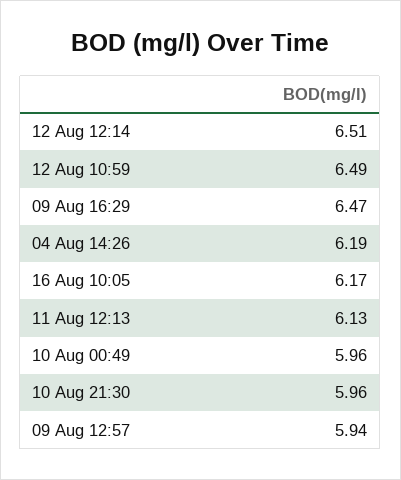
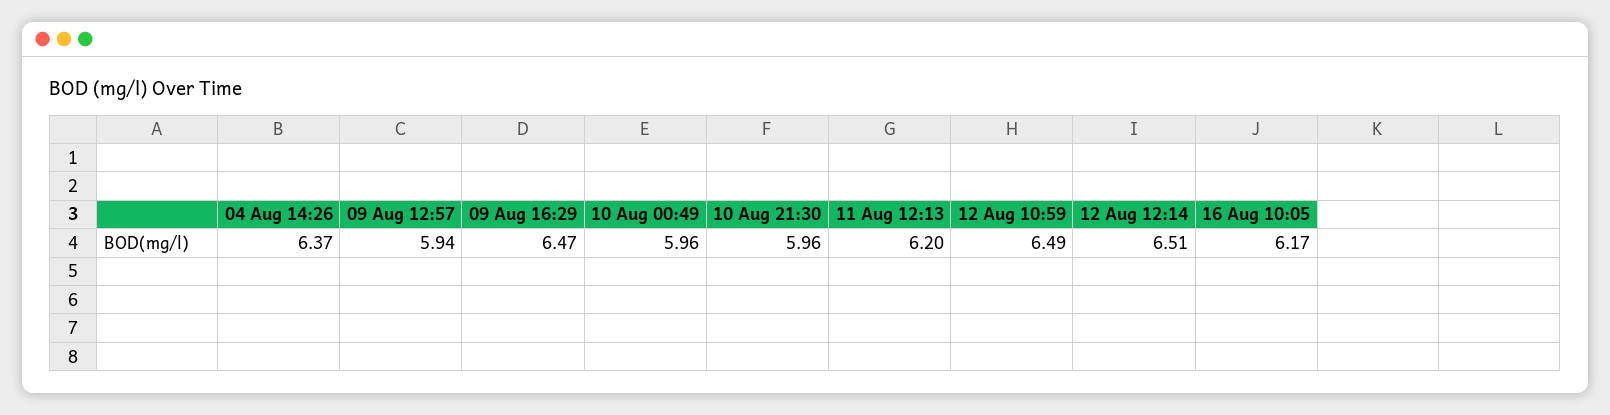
04 Aug 14:26: 6.19 -> 6.37
11 Aug 12:13: 6.13 -> 6.2

